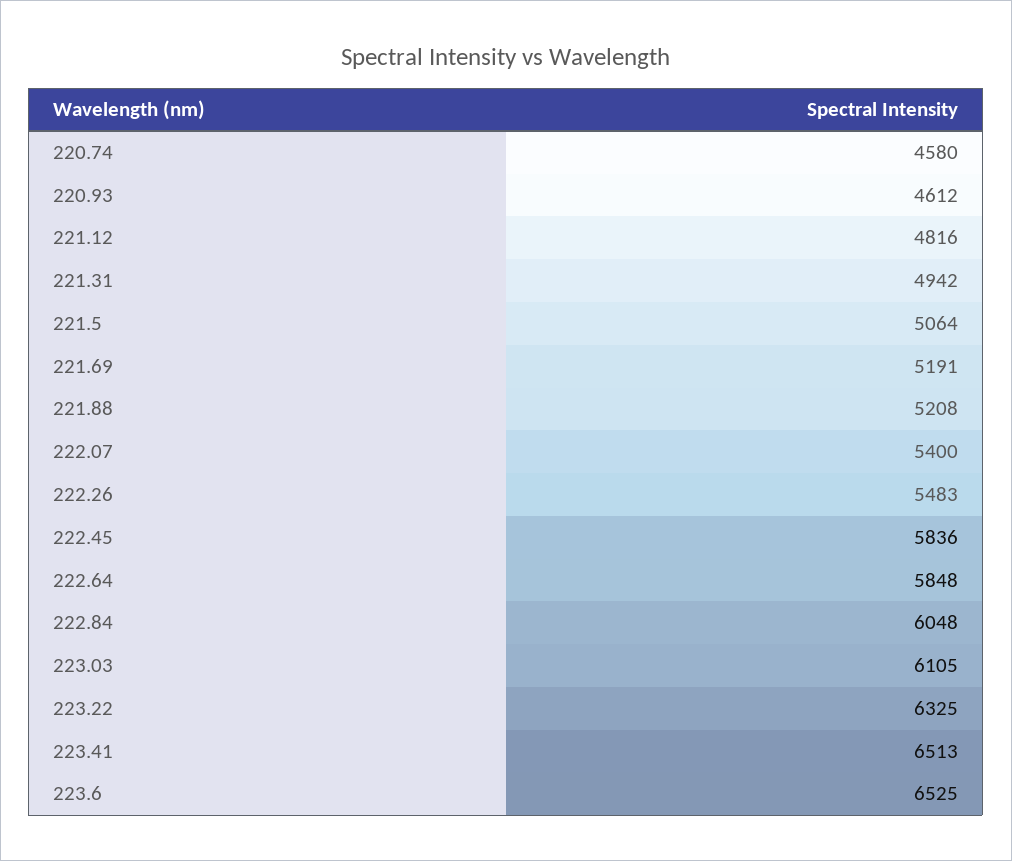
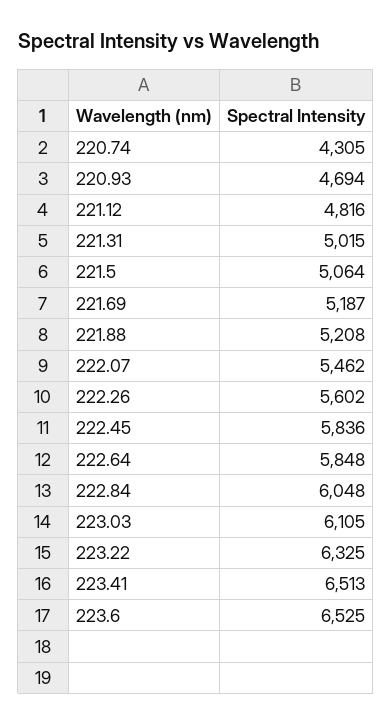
220.74: 4580 -> 4305
220.93: 4612 -> 4694
221.31: 4942 -> 5015
221.69: 5191 -> 5187
222.07: 5400 -> 5462
222.26: 5483 -> 5602

